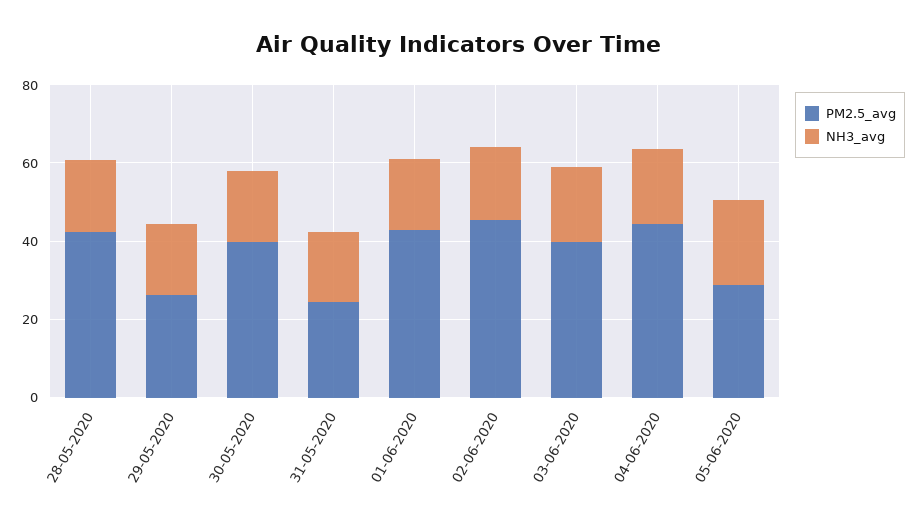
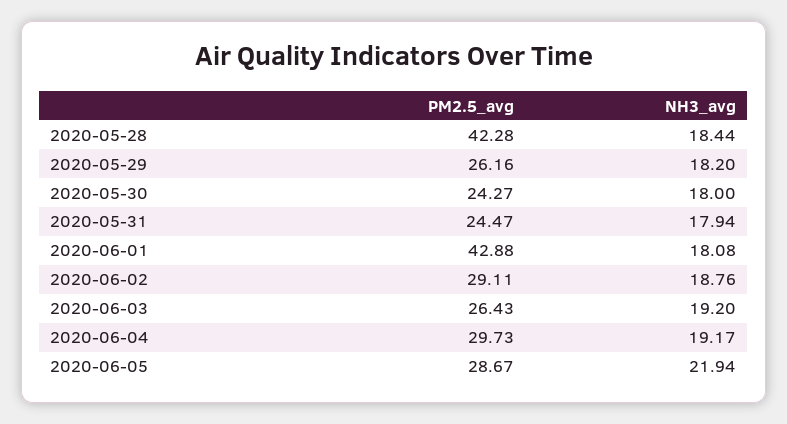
PM2.5_avg, 30-05-2020: 40 -> 24.27
PM2.5_avg, 02-06-2020: 45 -> 29.11
PM2.5_avg, 03-06-2020: 40 -> 26.43
PM2.5_avg, 04-06-2020: 45 -> 29.73

